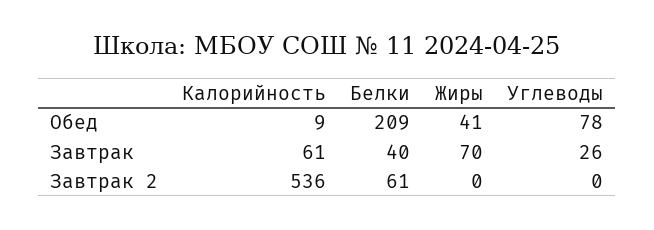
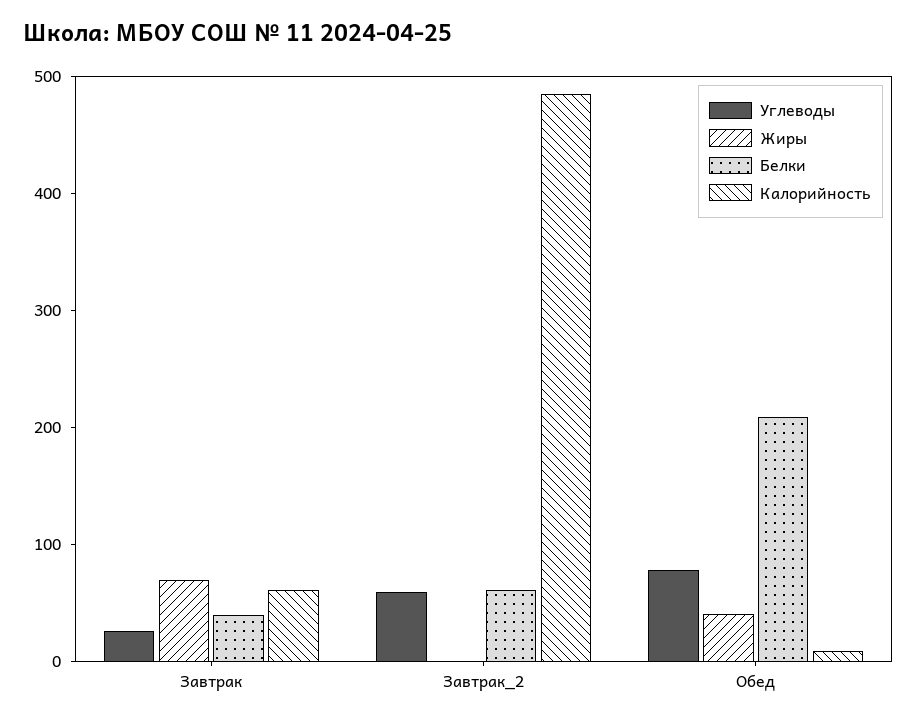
Калорийность, Завтрак 2: 536 -> 480
Углеводы, Завтрак 2: 0 -> 60

